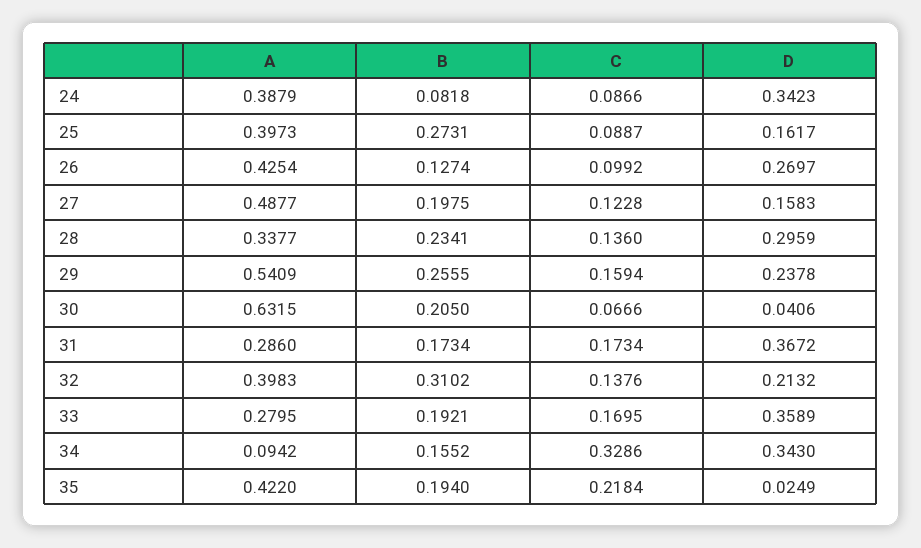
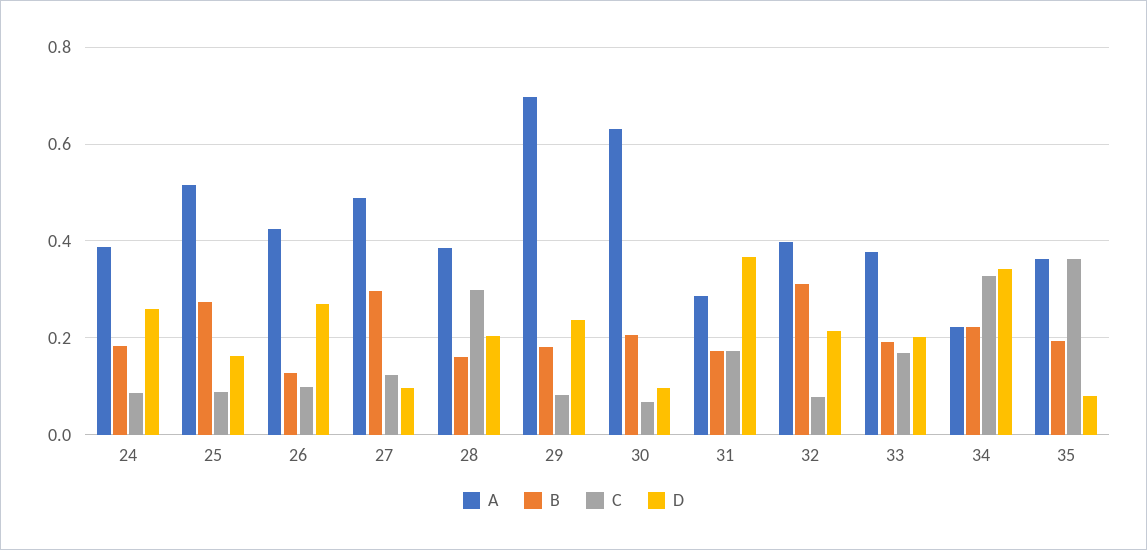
B, 24: 0.0818 -> 0.18
D, 24: 0.3423 -> 0.26
A, 25: 0.3973 -> 0.52
B, 27: 0.1975 -> 0.3
D, 27: 0.1583 -> 0.1
A, 28: 0.3377 -> 0.38
B, 28: 0.2341 -> 0.16
C, 28: 0.136 -> 0.3
D, 28: 0.2959 -> 0.2
A, 29: 0.5409 -> 0.7
B, 29: 0.2555 -> 0.18
C, 29: 0.1594 -> 0.08
D, 30: 0.0406 -> 0.1
C, 32: 0.1376 -> 0.08
A, 33: 0.2795 -> 0.38
D, 33: 0.3589 -> 0.2
A, 34: 0.0942 -> 0.22
B, 34: 0.1552 -> 0.22
A, 35: 0.422 -> 0.36
C, 35: 0.2184 -> 0.36
D, 35: 0.0249 -> 0.08

